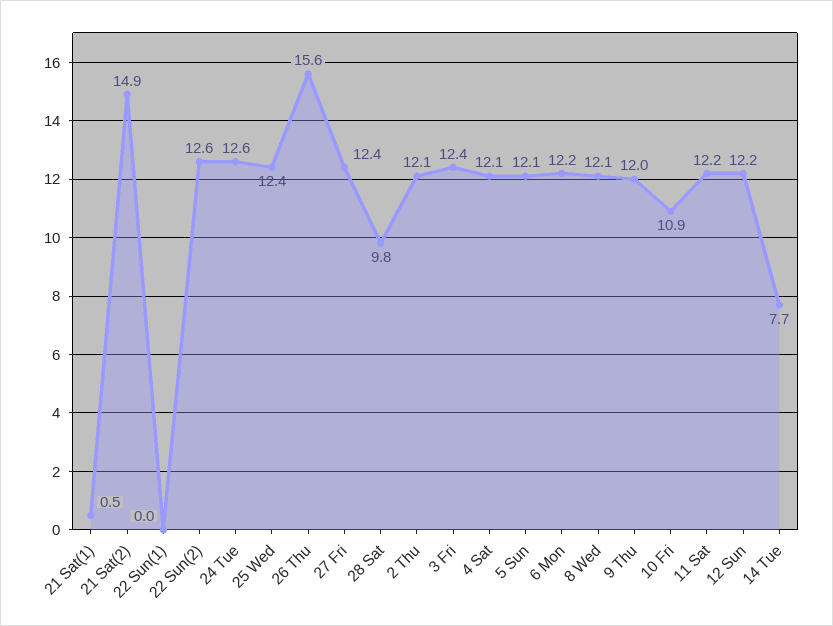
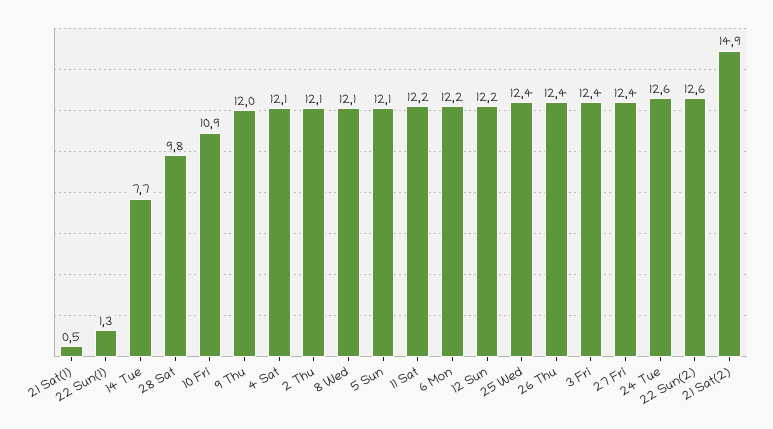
22 Sun(1): 0 -> 1.3
26 Thu: 15.6 -> 12.4

